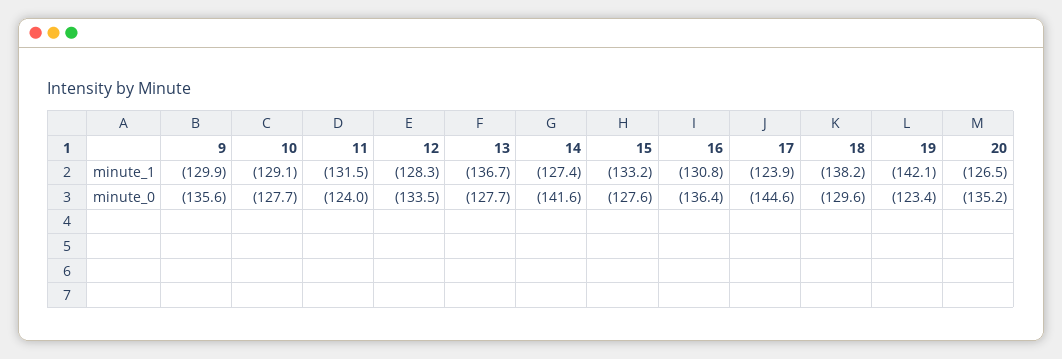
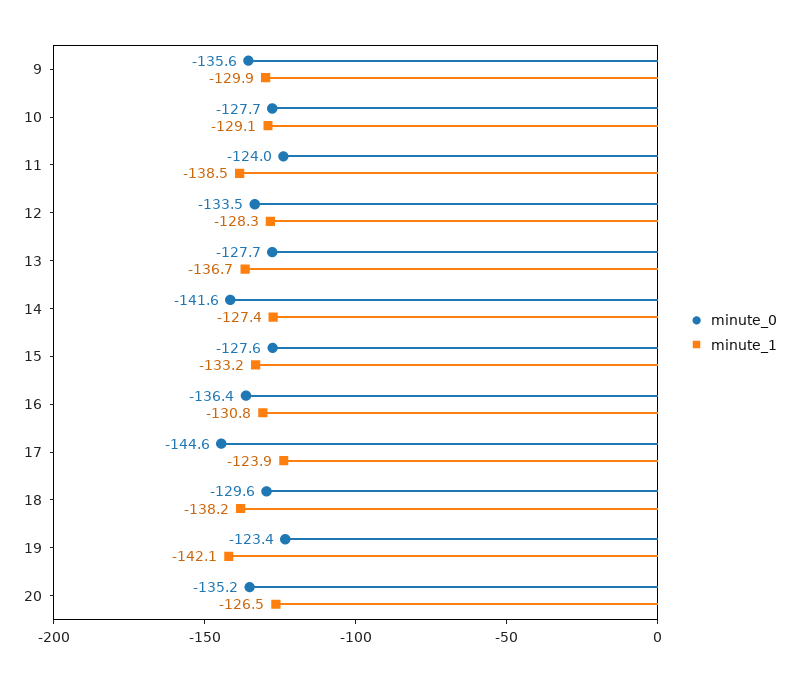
minute_1, 11: -131.5 -> -138.5

